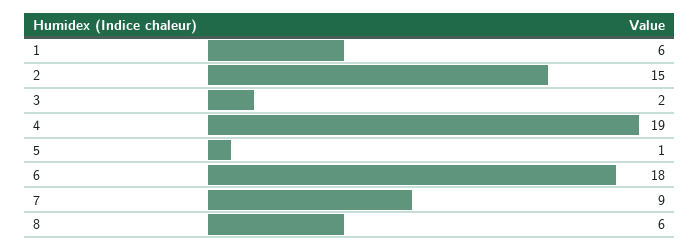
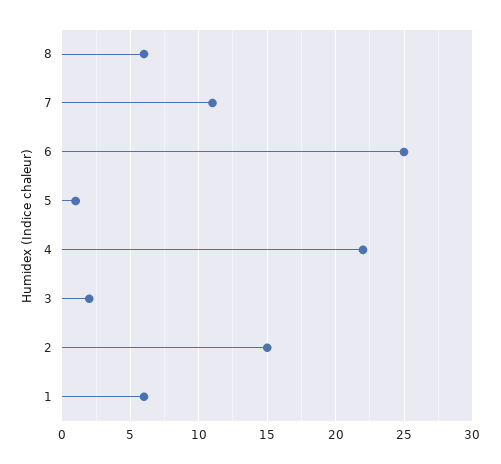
4: 19 -> 22
6: 18 -> 25
7: 9 -> 11

